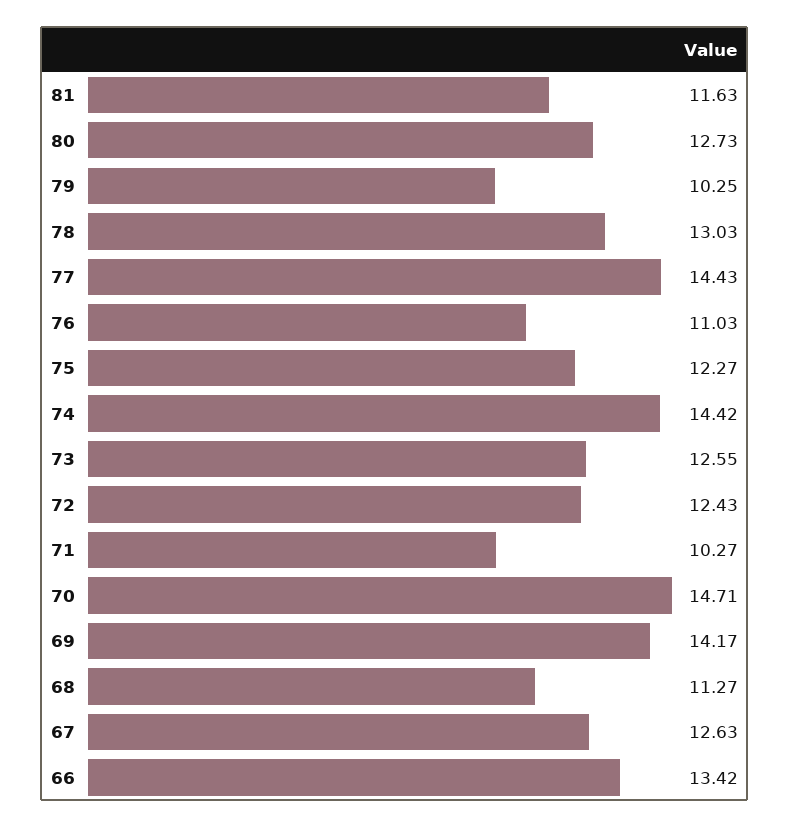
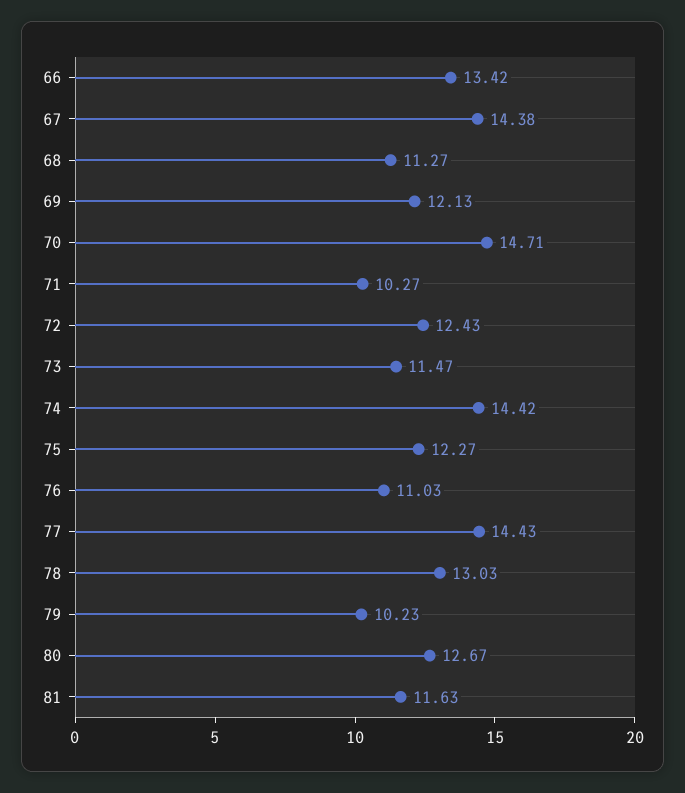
80: 12.73 -> 12.67
79: 10.25 -> 10.23
73: 12.55 -> 11.47
69: 14.17 -> 12.13
67: 12.63 -> 14.38

